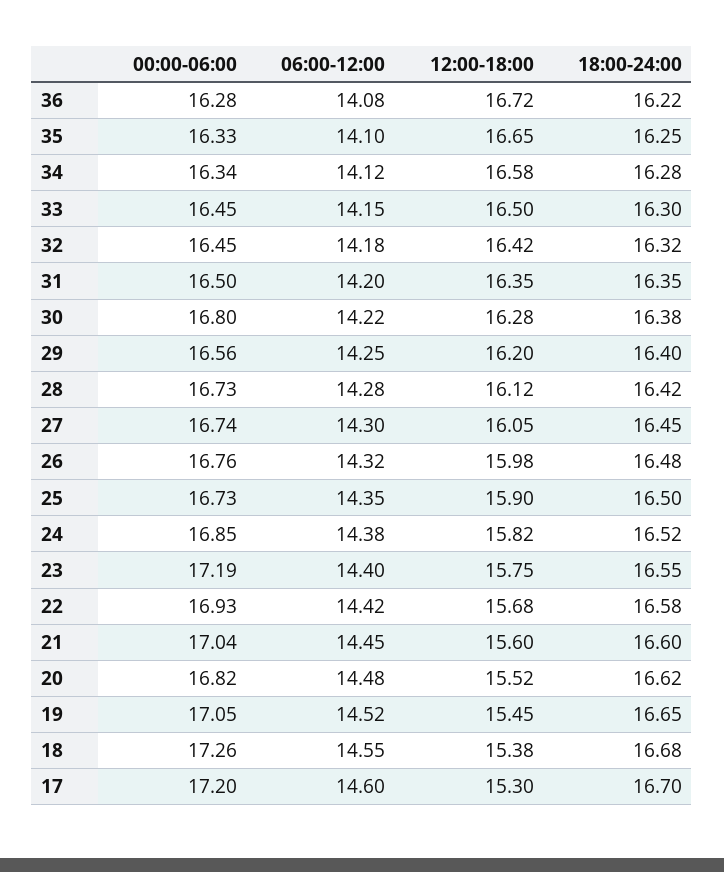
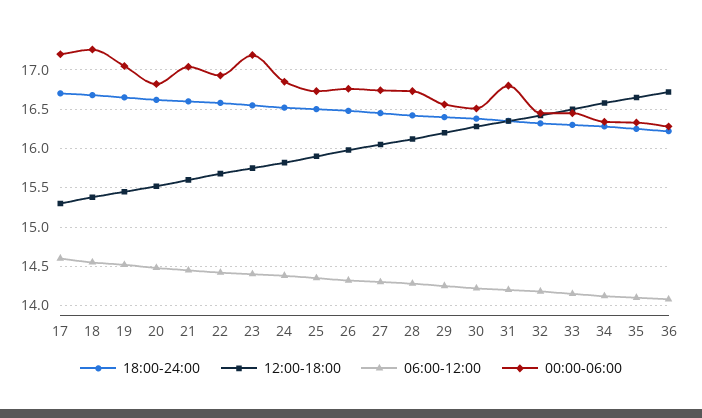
00:00-06:00, 31: 16.5 -> 16.8
00:00-06:00, 30: 16.8 -> 16.5

